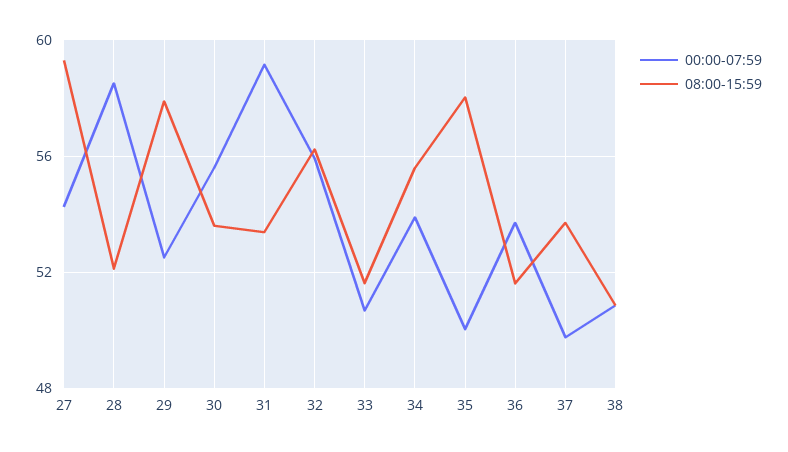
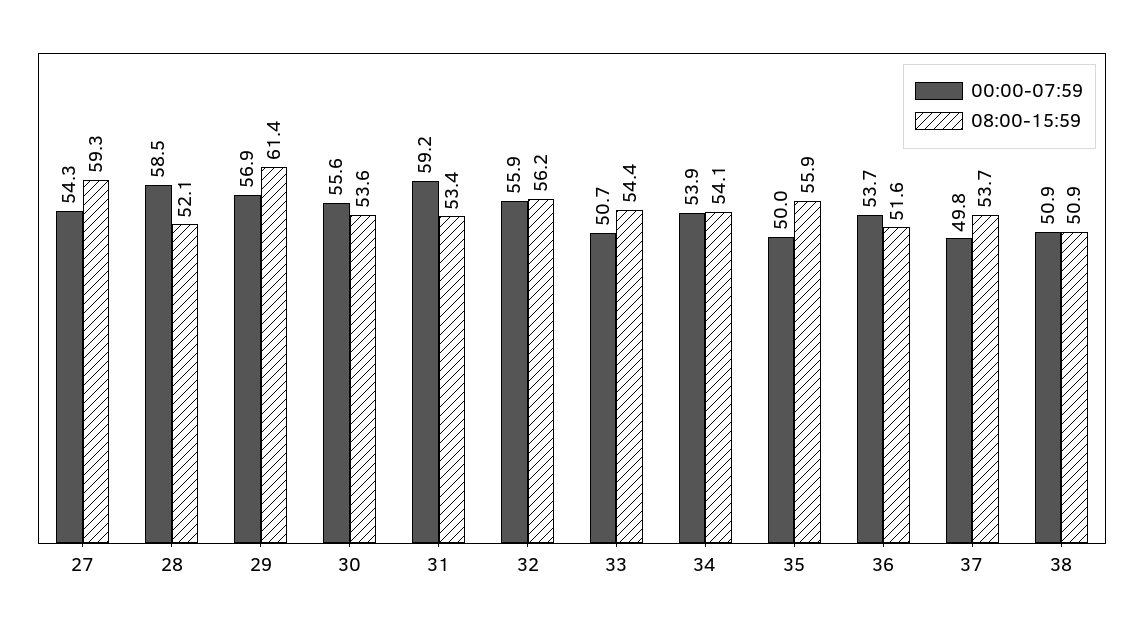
00:00-07:59, 29: 52.5 -> 56.9
08:00-15:59, 29: 58 -> 61.4
08:00-15:59, 33: 51.5 -> 54.4
08:00-15:59, 34: 55.5 -> 54.1
08:00-15:59, 35: 58 -> 55.9

